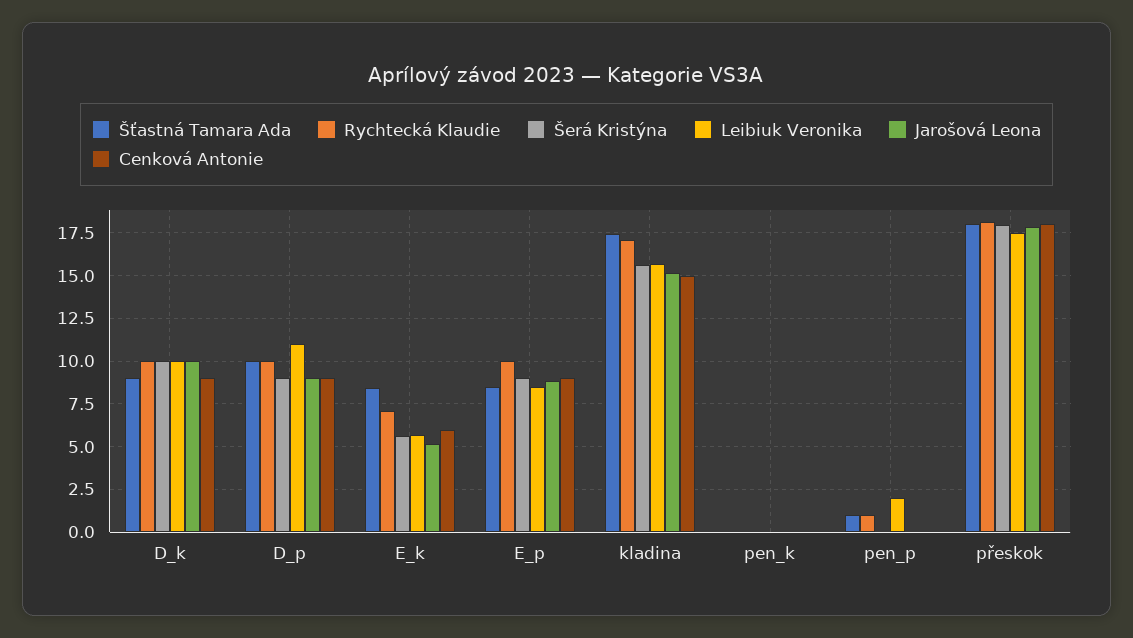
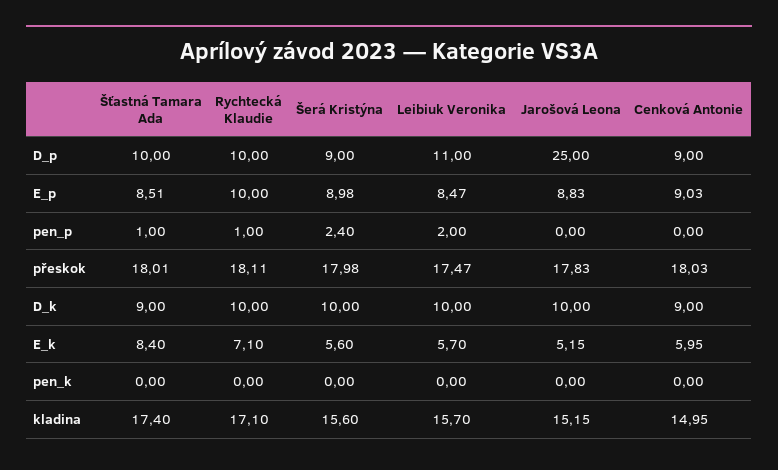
Jarošová Leona, D_p: 9 -> 25
Šerá Kristýna, pen_p: 0 -> 2.4

